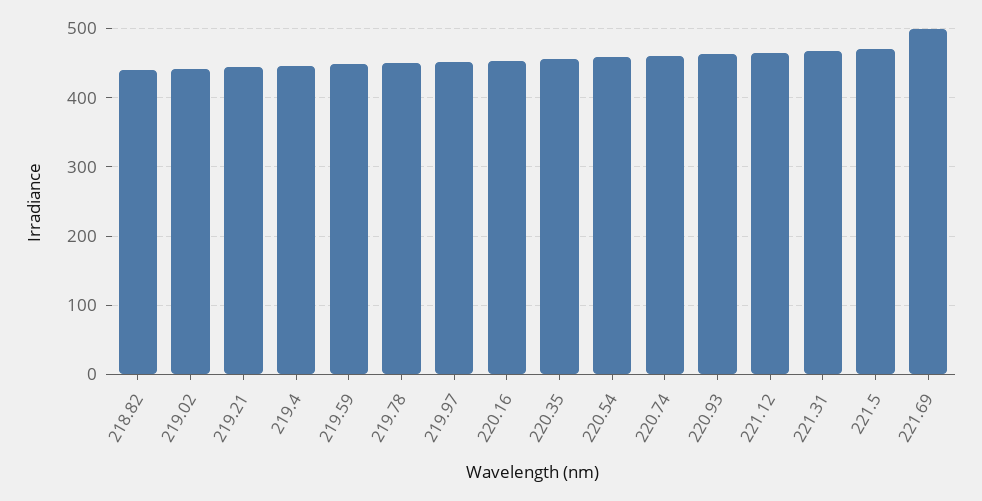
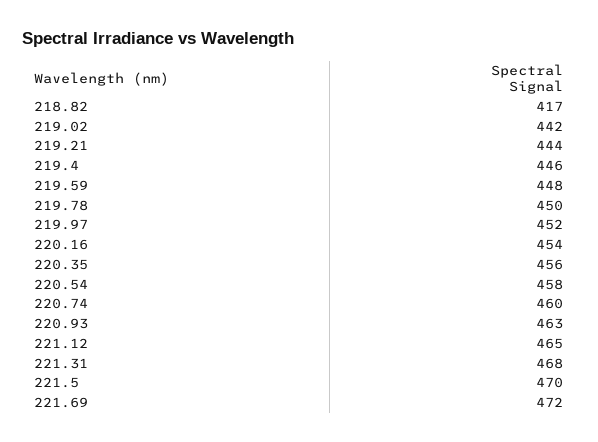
218.82: 440 -> 417
221.69: 500 -> 472

